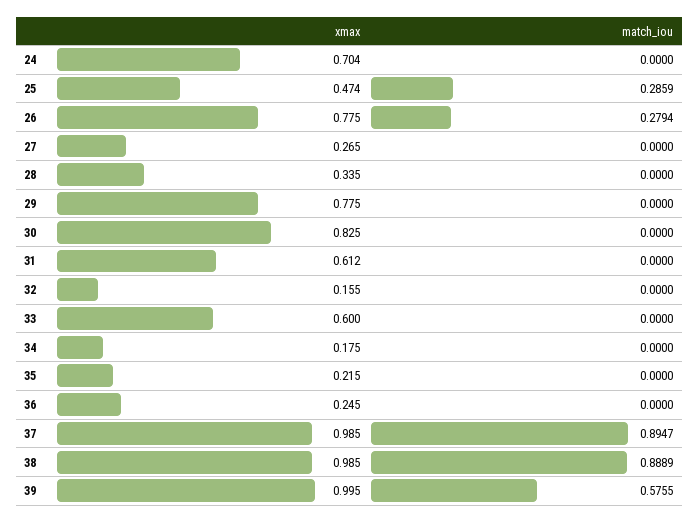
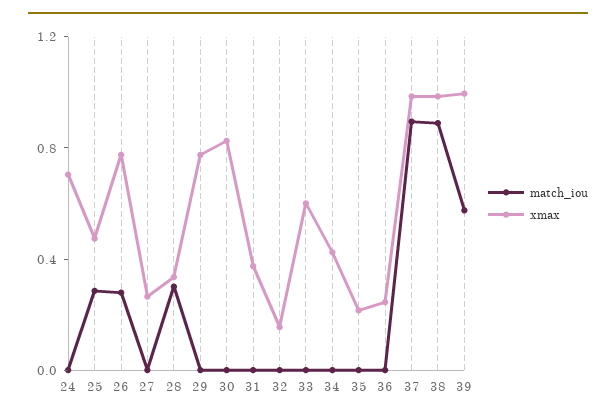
match_iou, 28: 0 -> 0.3
xmax, 31: 0.612 -> 0.4
xmax, 34: 0.175 -> 0.4

